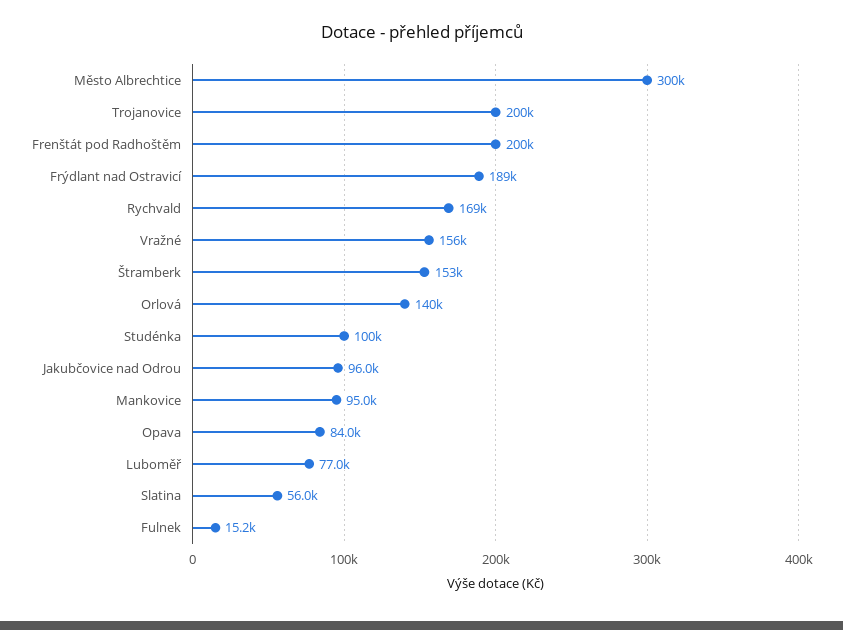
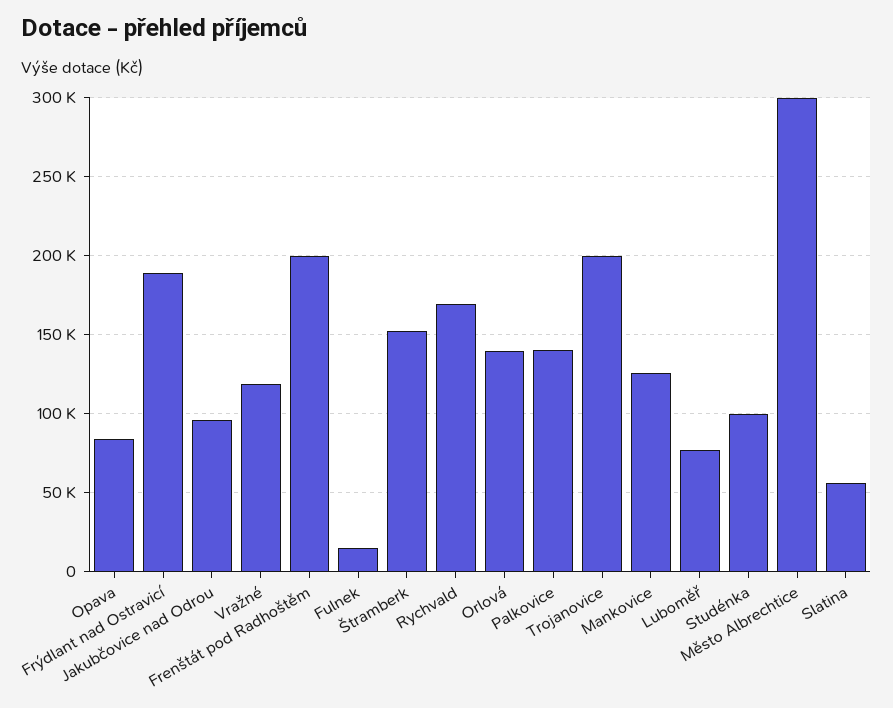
Vražné: 156000 -> 120000
Mankovice: 95000 -> 125000
Palkovice: none -> 140000

